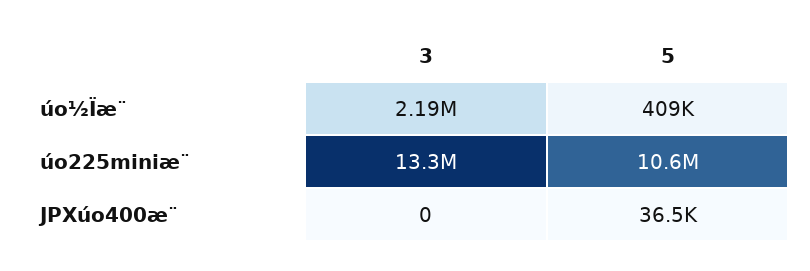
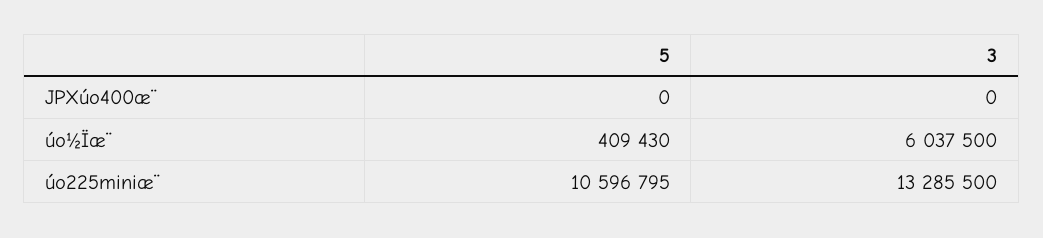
3, úo½Ïæ¨: 2190000 -> 6037500
5, JPXúo400æ¨: 36500 -> 0

